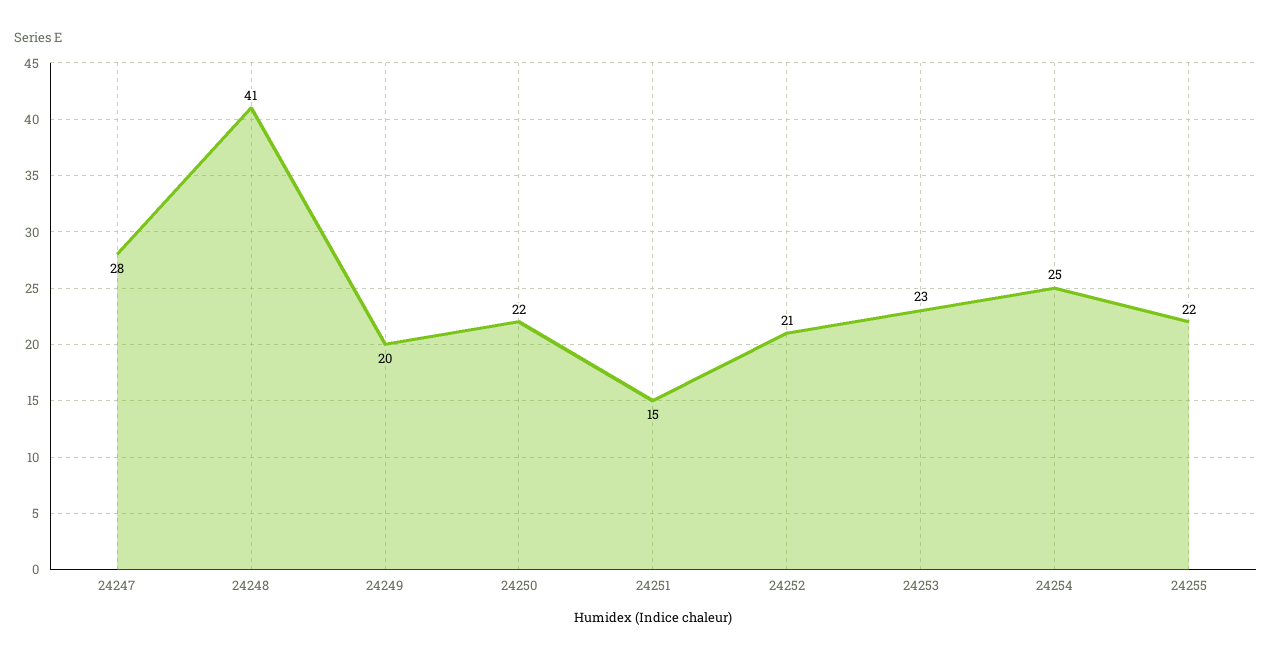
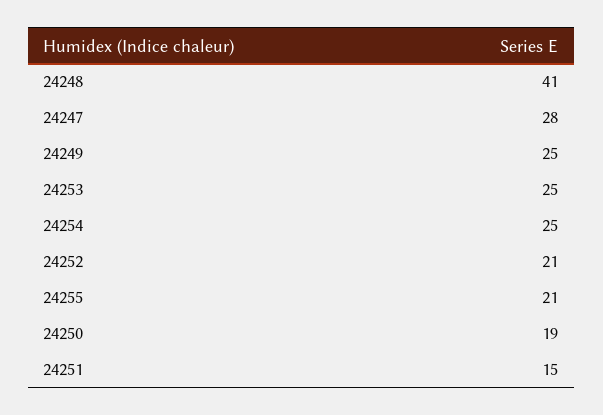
24249: 20 -> 25
24250: 22 -> 19
24253: 23 -> 25
24255: 22 -> 21

